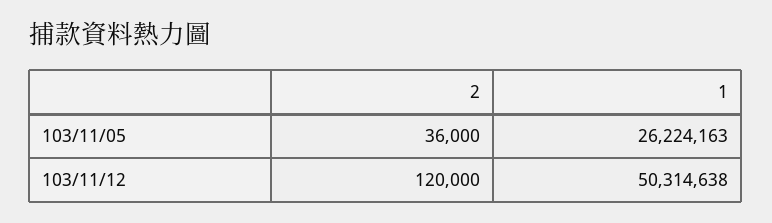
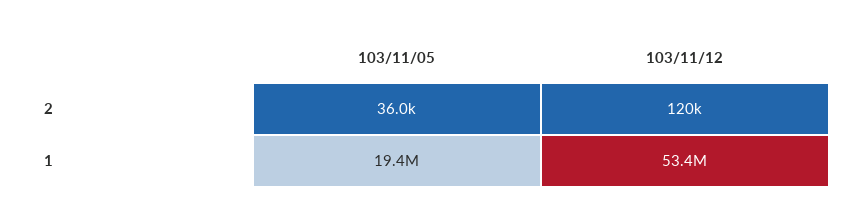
1, 103/11/05: 26224163 -> 19400000
1, 103/11/12: 50314638 -> 53400000

